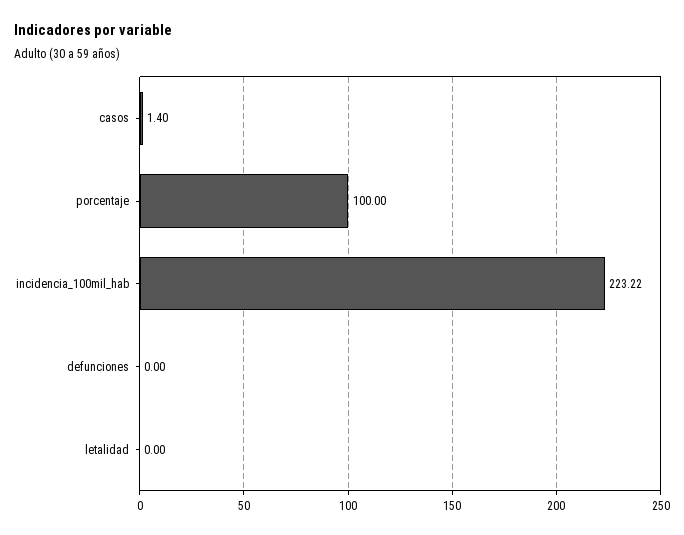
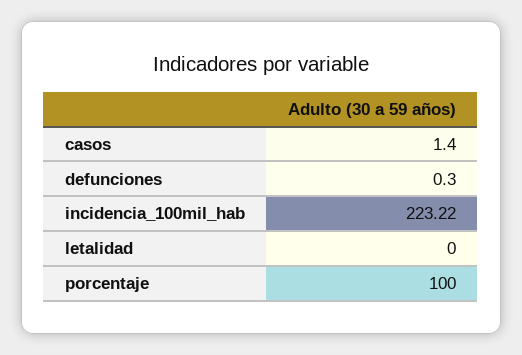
defunciones: 0 -> 0.3

